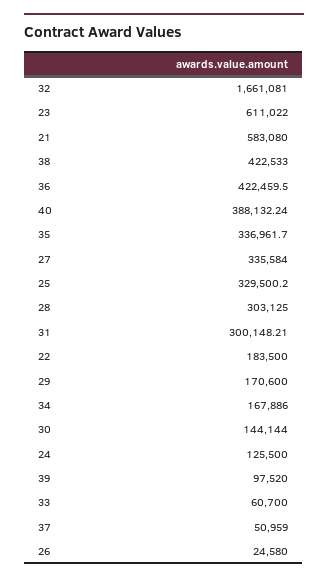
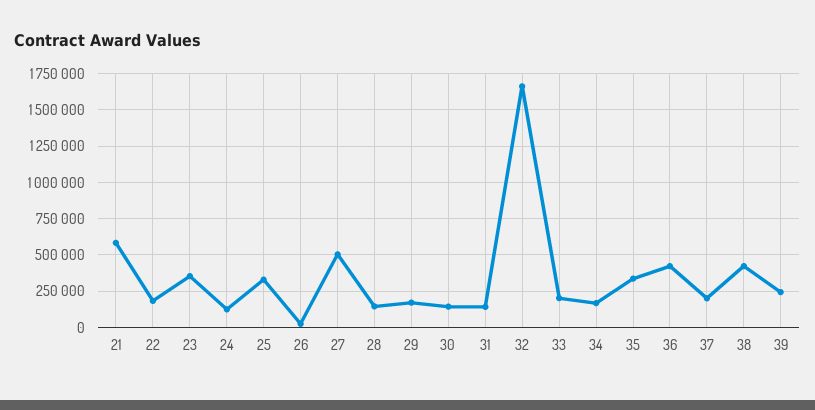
23: 611022 -> 350000
40: 388132.24 -> none
27: 335584 -> 500000
28: 303125 -> 150000
31: 300148.21 -> 150000
39: 97520 -> 250000
33: 60700 -> 200000
37: 50959 -> 200000

